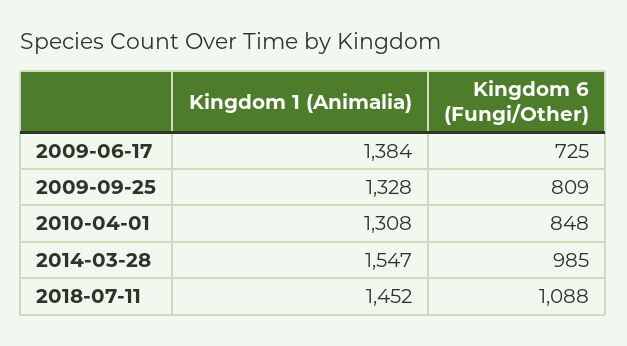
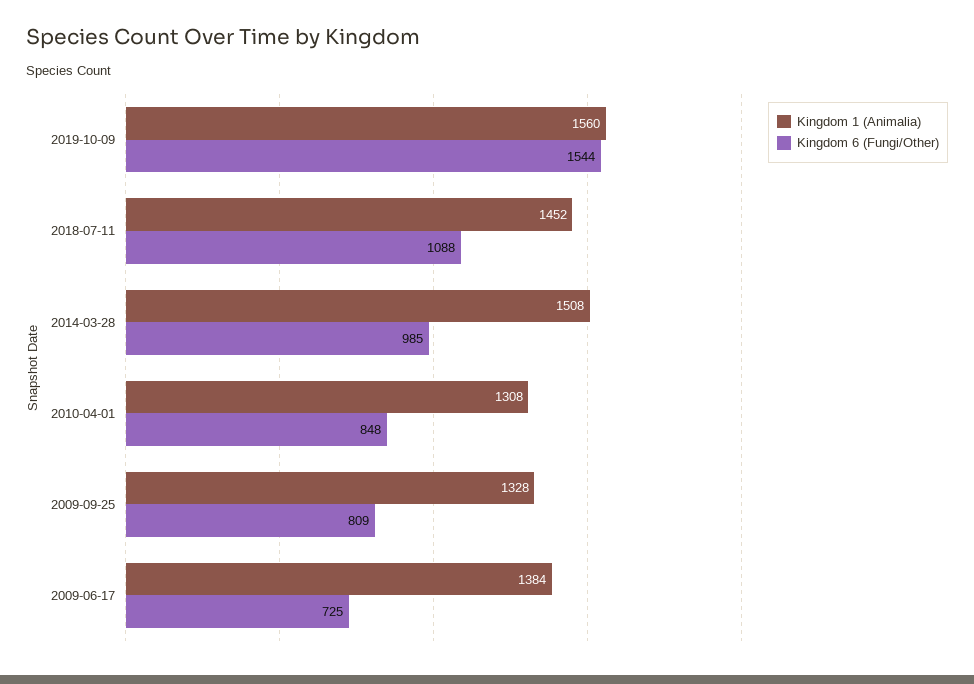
Kingdom 1 (Animalia), 2014-03-28: 1547 -> 1508
Kingdom 1 (Animalia), 2019-10-09: none -> 1560
Kingdom 6 (Fungi/Other), 2019-10-09: none -> 1544

